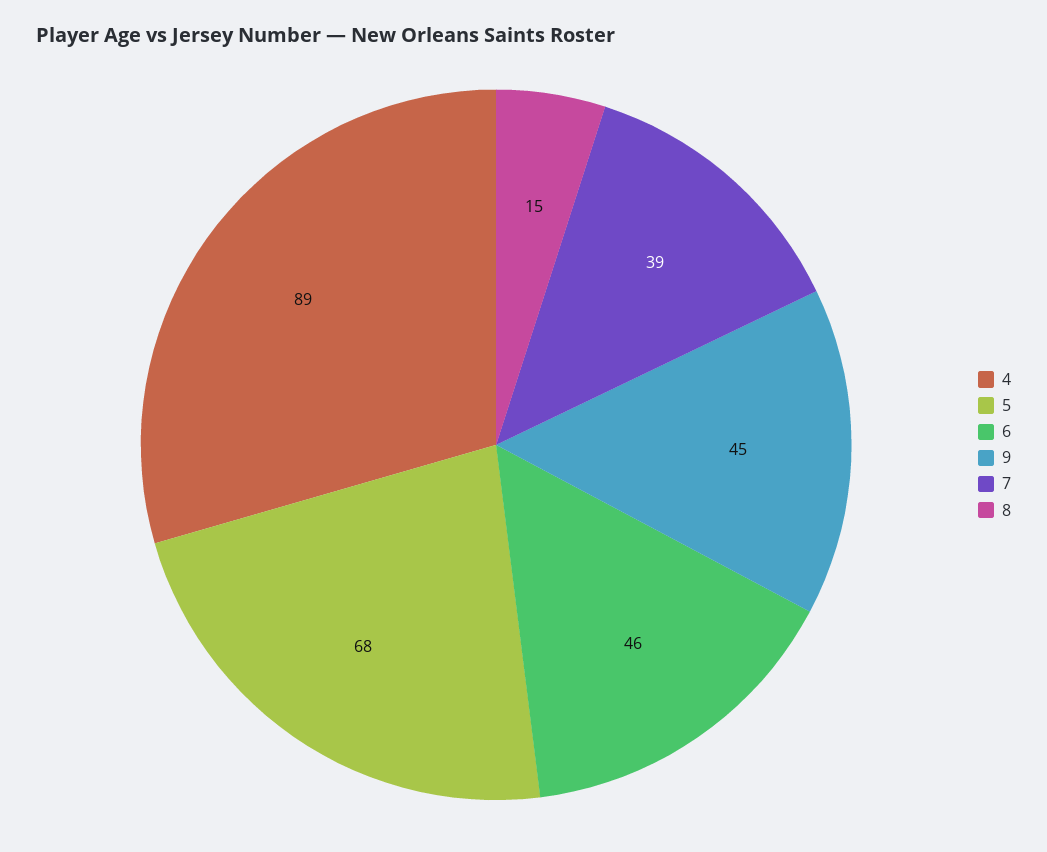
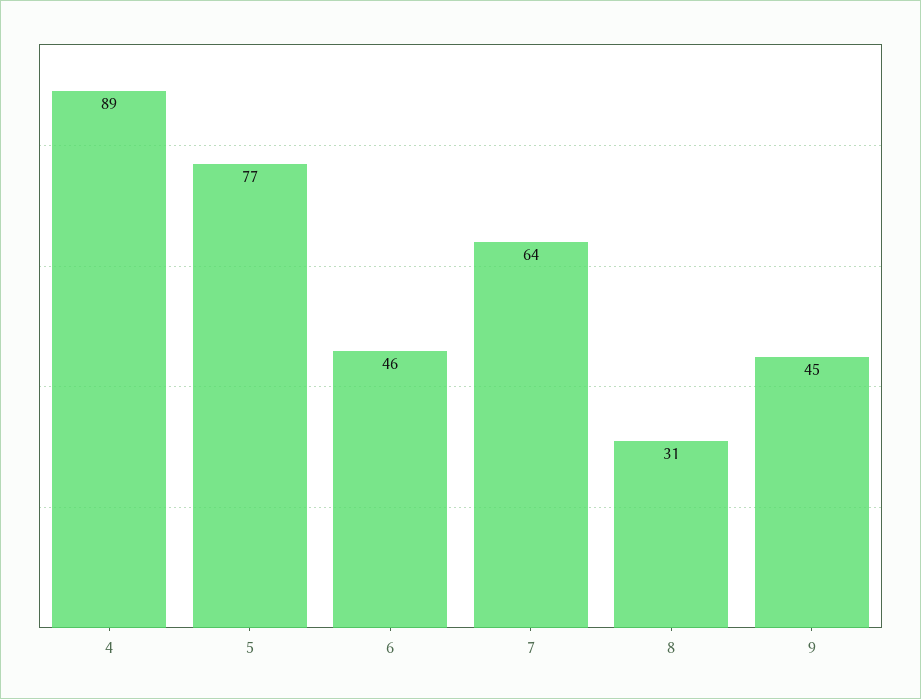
5: 68 -> 77
7: 39 -> 64
8: 15 -> 31

